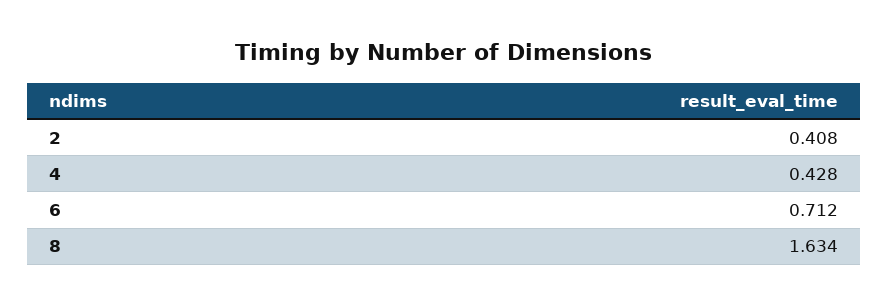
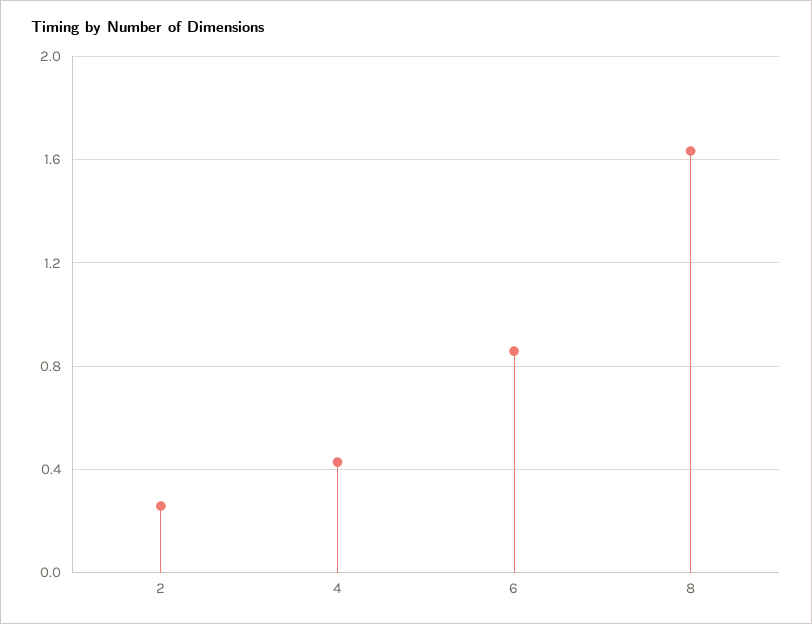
2: 0.408 -> 0.25
6: 0.712 -> 0.85

